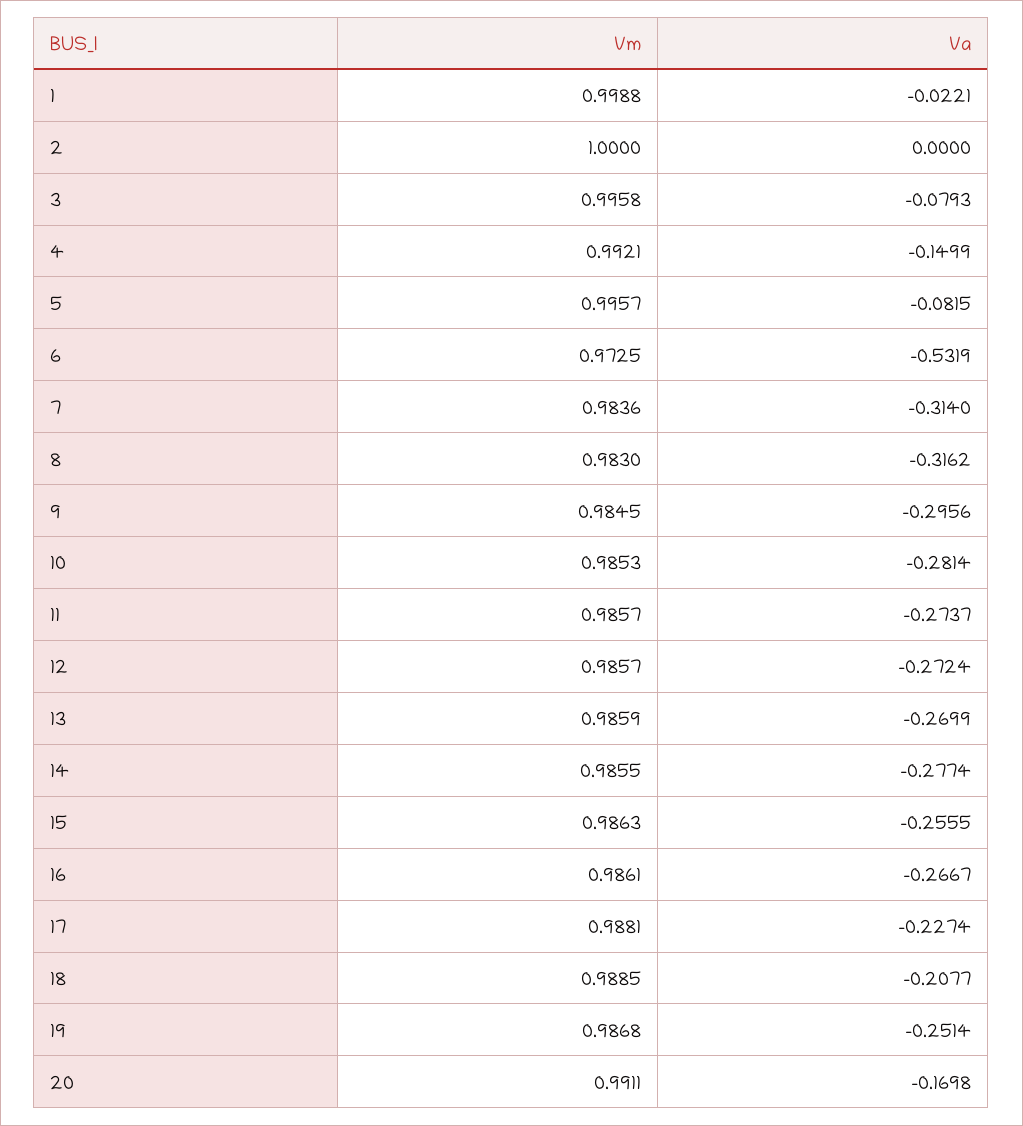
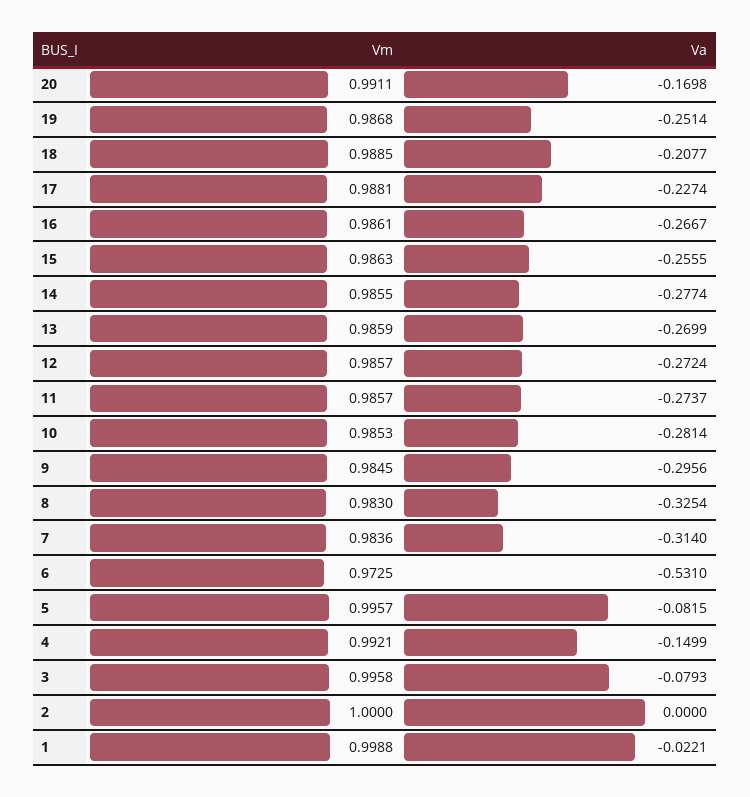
Va, 6: -0.5319 -> -0.531
Va, 8: -0.3162 -> -0.3254

